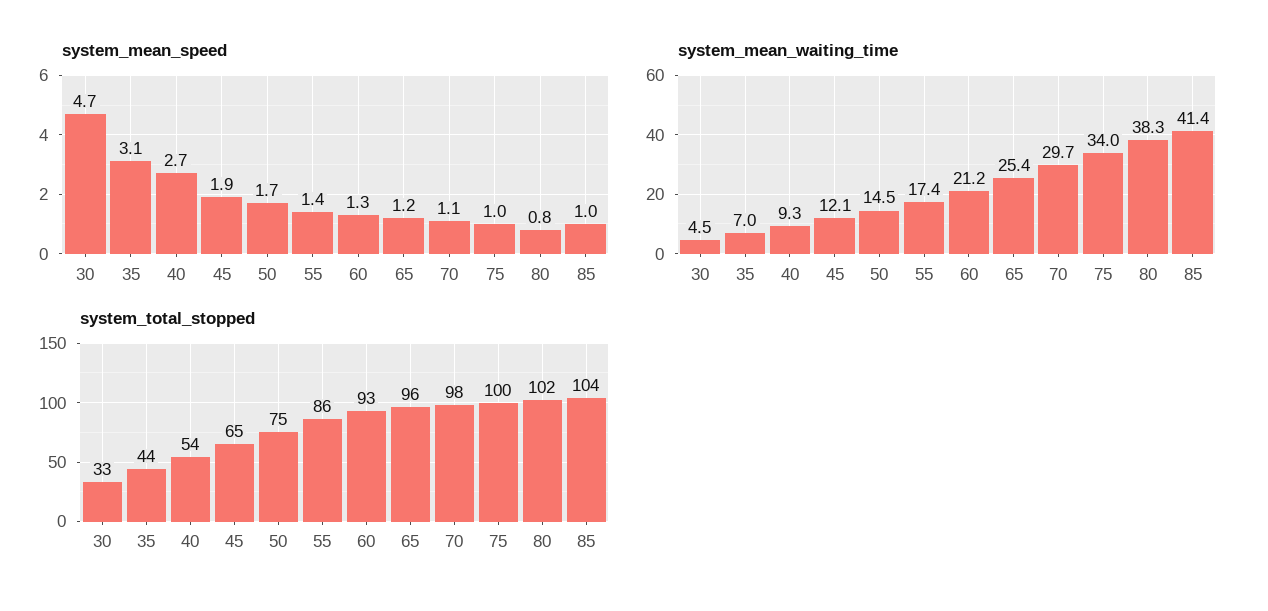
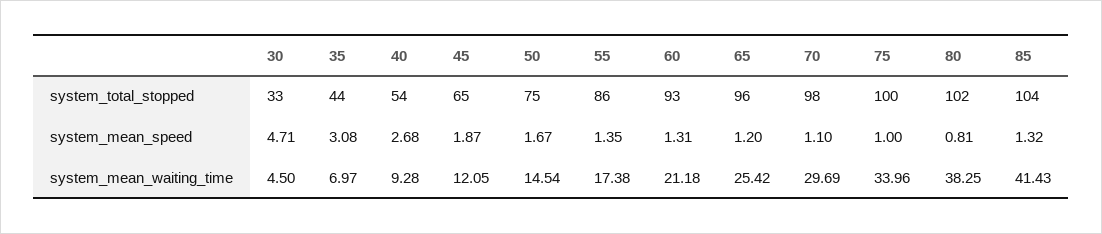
system_mean_speed, 85: 1 -> 1.32

